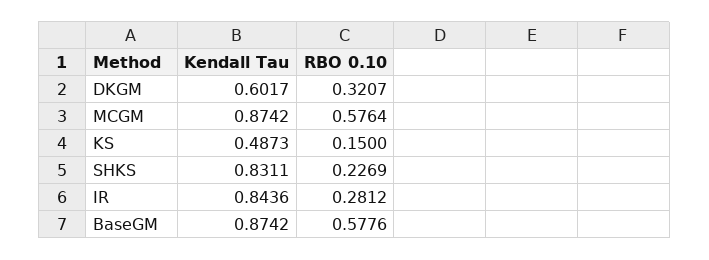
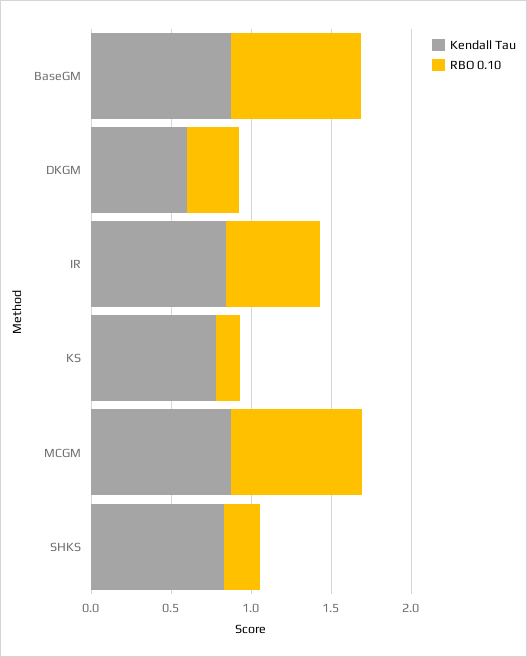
RBO 0.10, MCGM: 0.5764 -> 0.8
Kendall Tau, KS: 0.4873 -> 0.8
RBO 0.10, IR: 0.2812 -> 0.6
RBO 0.10, BaseGM: 0.5776 -> 0.8

